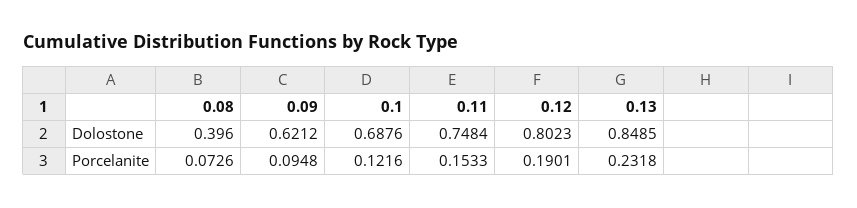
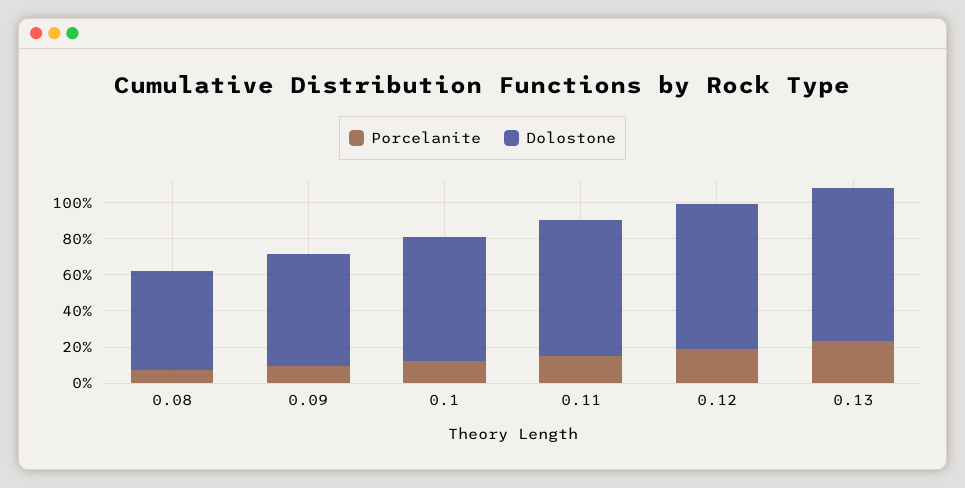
Dolostone, 0.08: 0.396 -> 0.55

